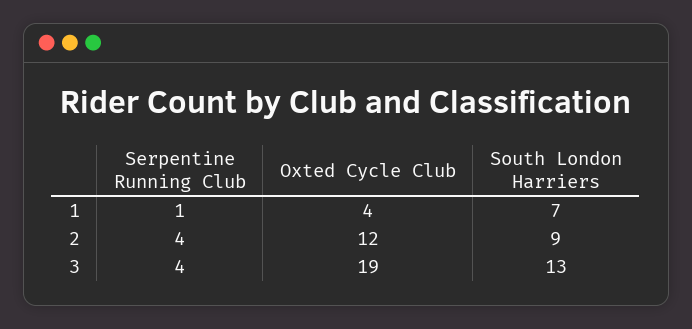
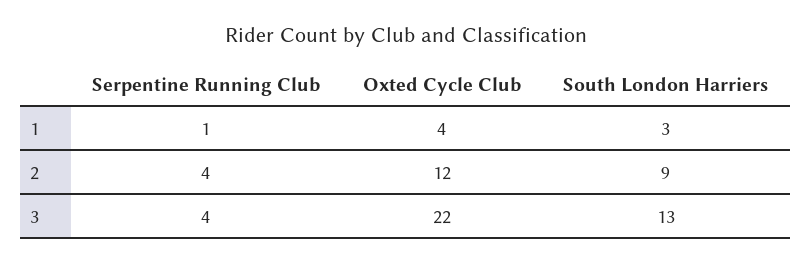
South London Harriers, 1: 7 -> 3
Oxted Cycle Club, 3: 19 -> 22

